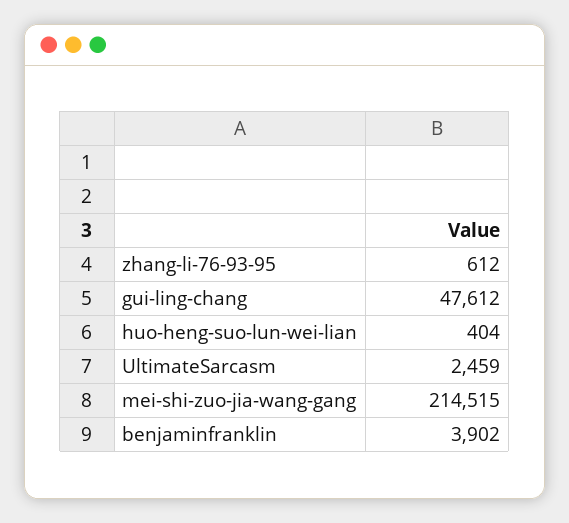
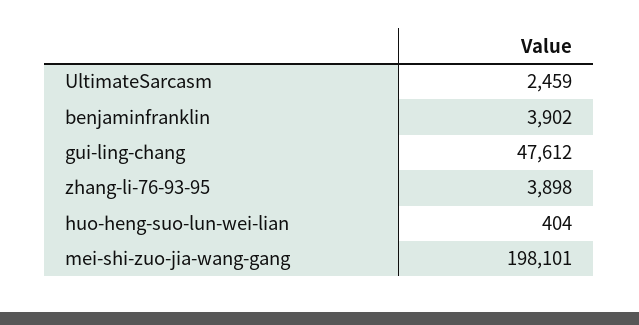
zhang-li-76-93-95: 612 -> 3898
mei-shi-zuo-jia-wang-gang: 214515 -> 198101

